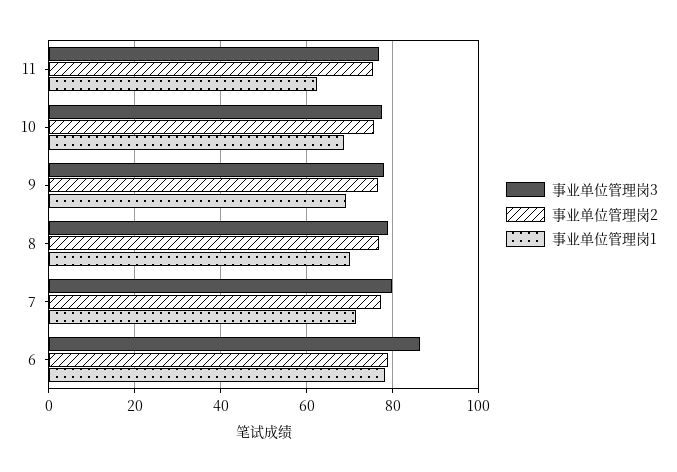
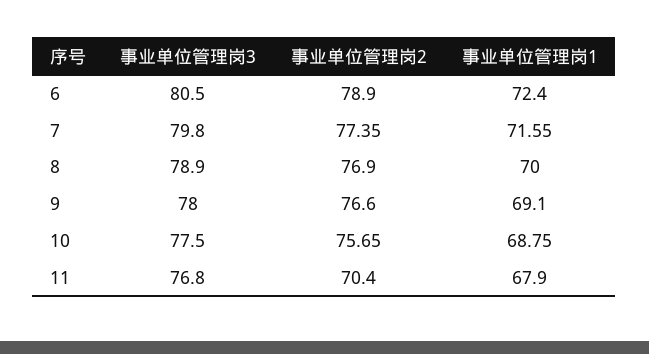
事业单位管理岗2, 11: 76 -> 70.4
事业单位管理岗1, 11: 62 -> 67.9
事业单位管理岗3, 6: 86 -> 80.5
事业单位管理岗1, 6: 78 -> 72.4

